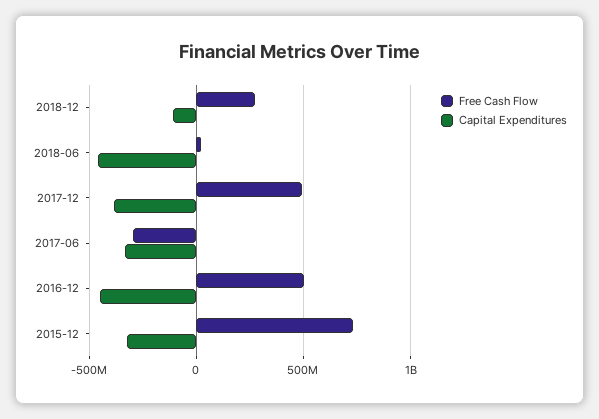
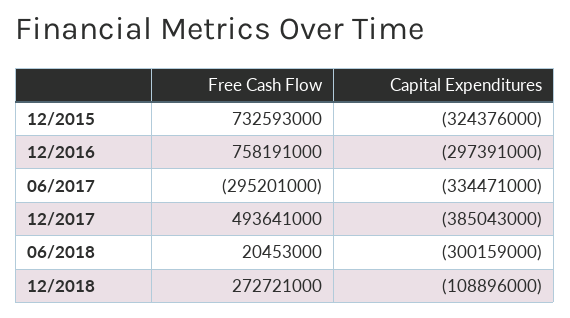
Capital Expenditures, 2018-06: -450000000 -> -300159000
Free Cash Flow, 2016-12: 500000000 -> 758191000
Capital Expenditures, 2016-12: -450000000 -> -297391000

